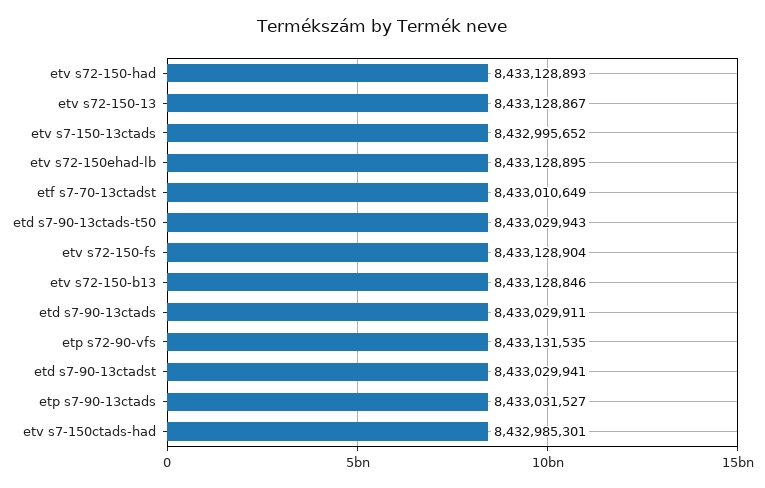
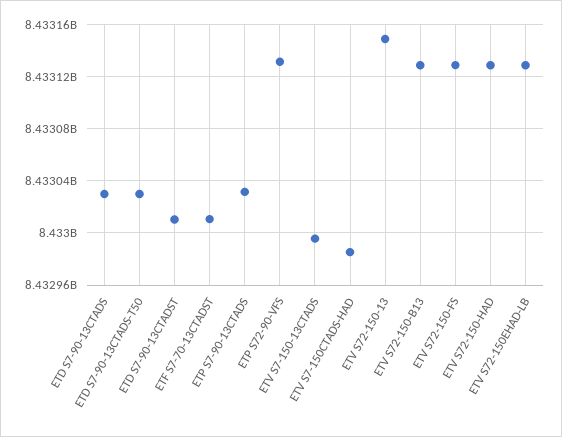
etv s72-150-13: 8433128867 -> 8433150000
etd s7-90-13ctadst: 8433029941 -> 8433010000

